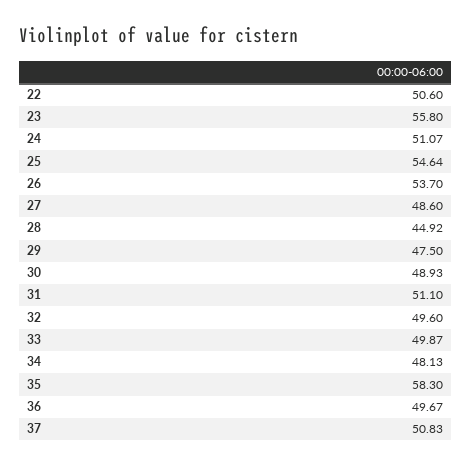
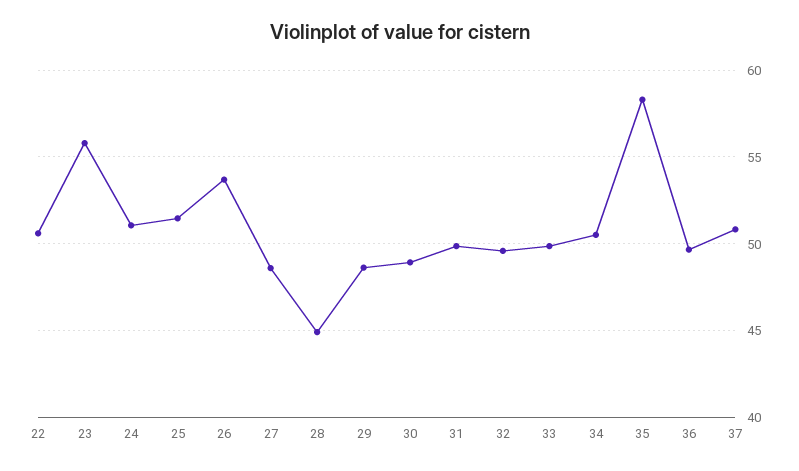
25: 54.64 -> 51.5
29: 47.5 -> 48.5
31: 51.1 -> 50
34: 48.13 -> 50.5

